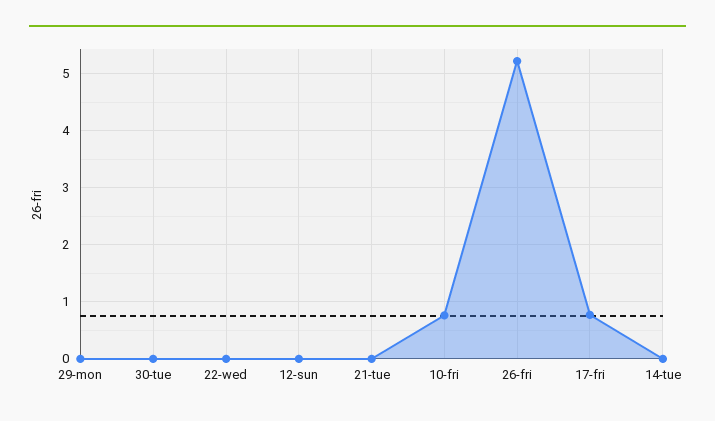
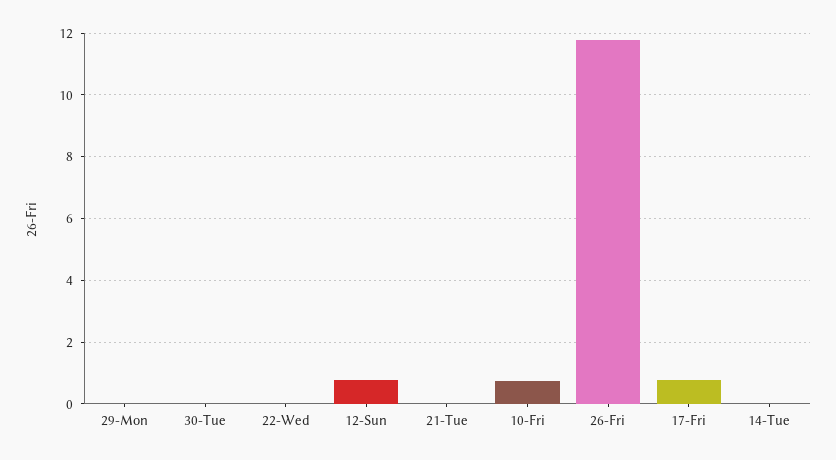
12-sun: 0 -> 0.8
26-fri: 5.2 -> 11.8

